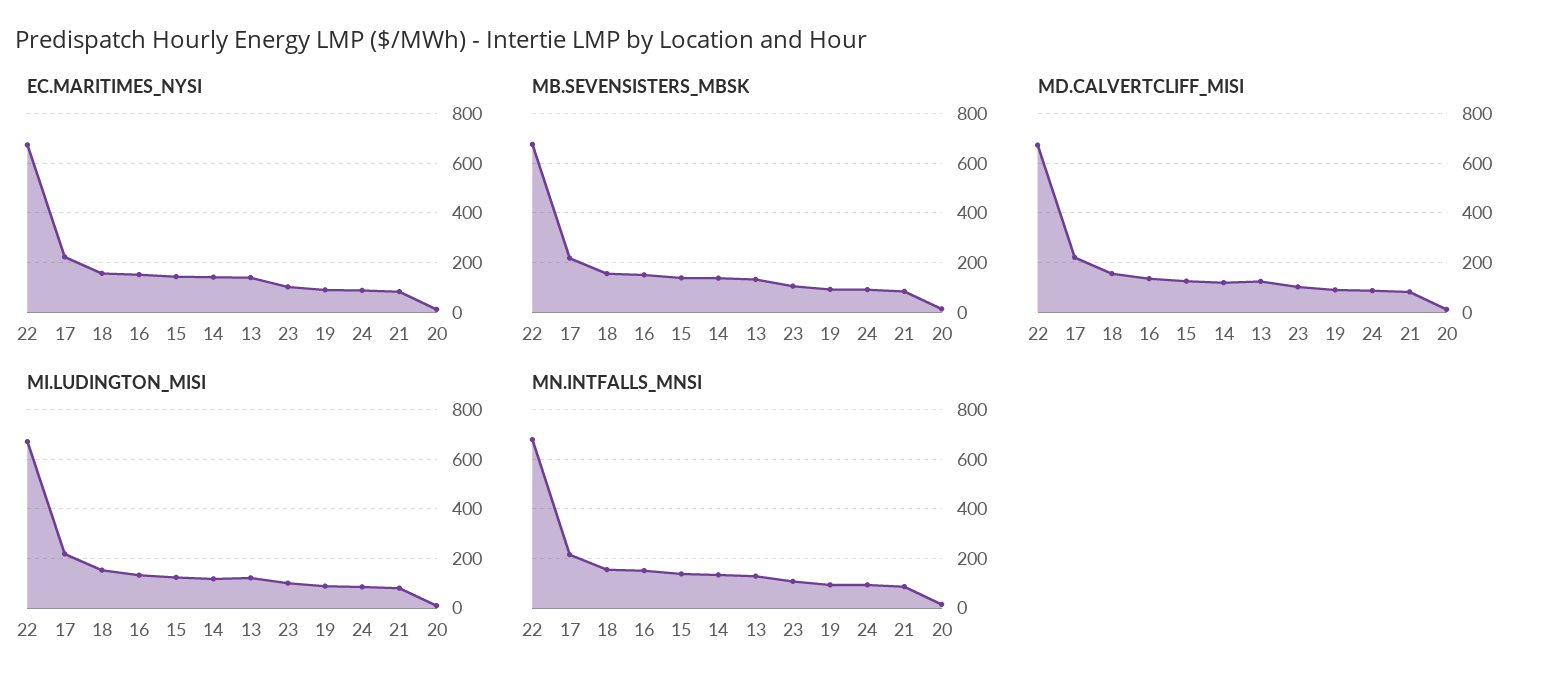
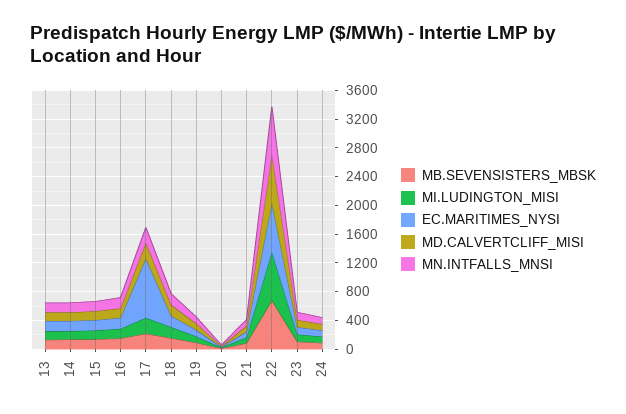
EC.MARITIMES_NYSI, 17: 225 -> 800

